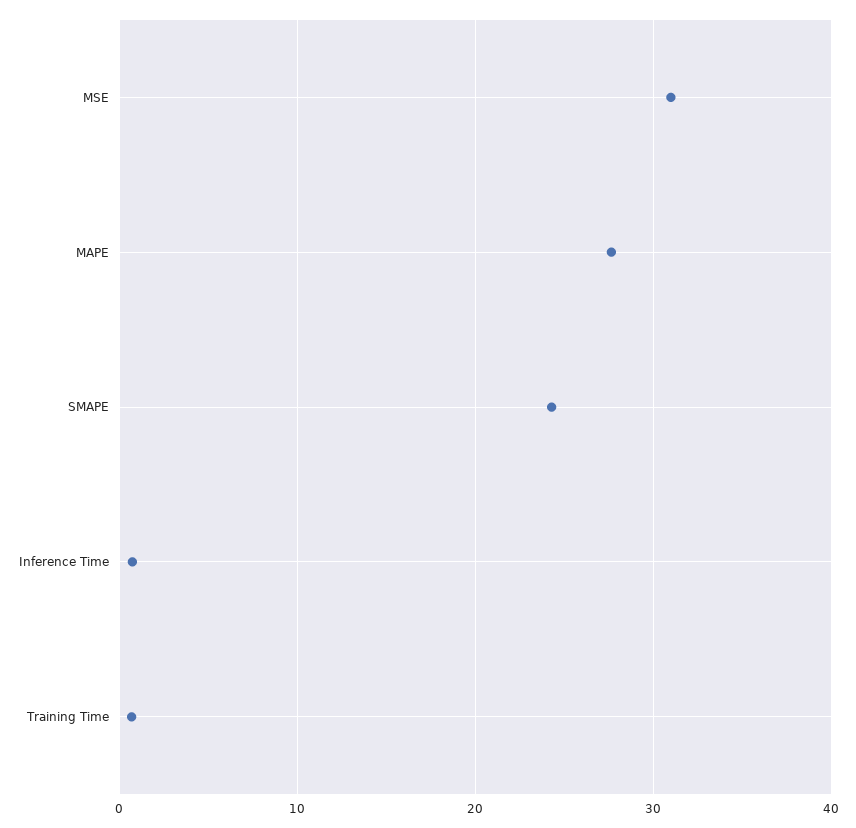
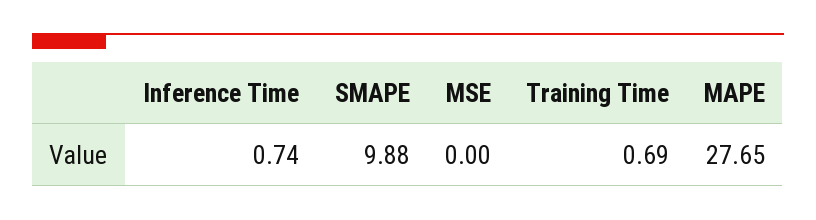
MSE: 31 -> 0
SMAPE: 24 -> 9.88

